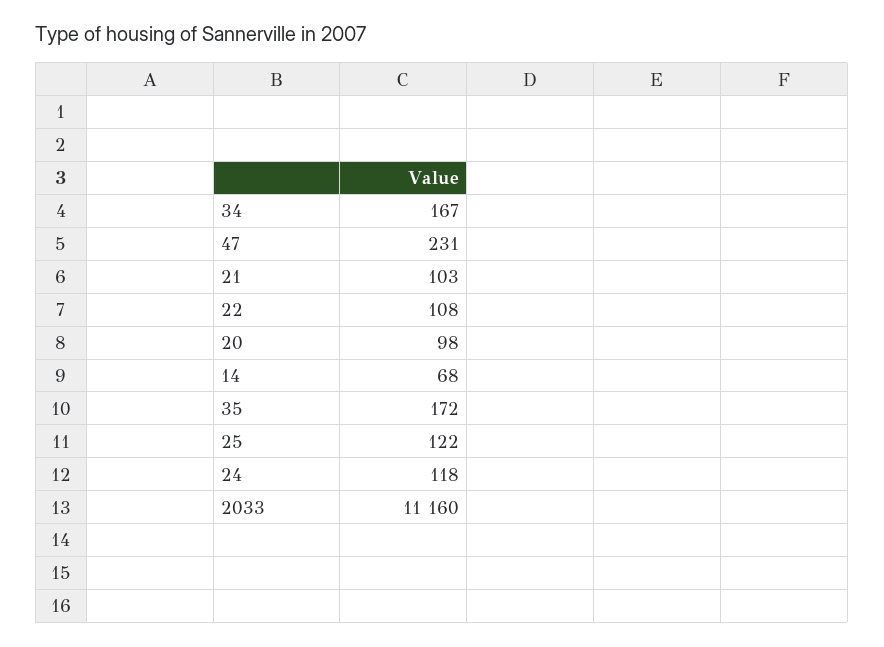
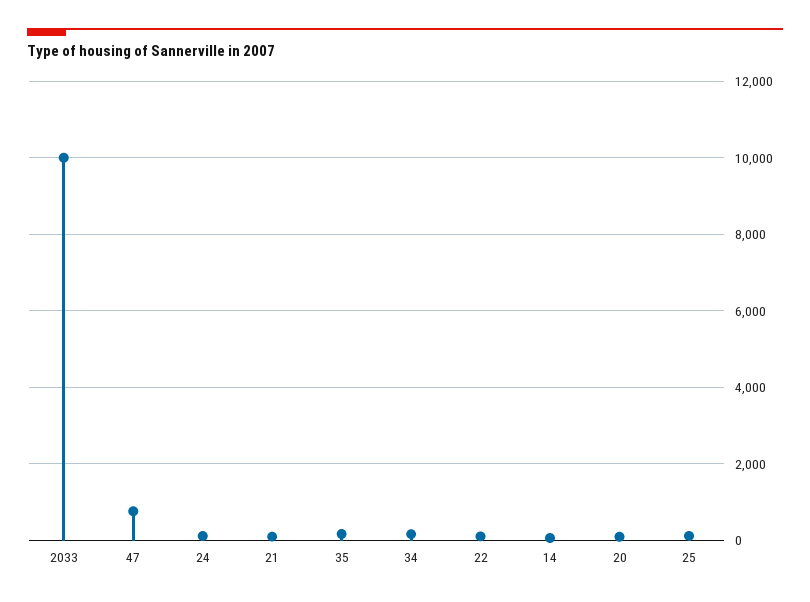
47: 231 -> 800
2033: 11160 -> 10000

